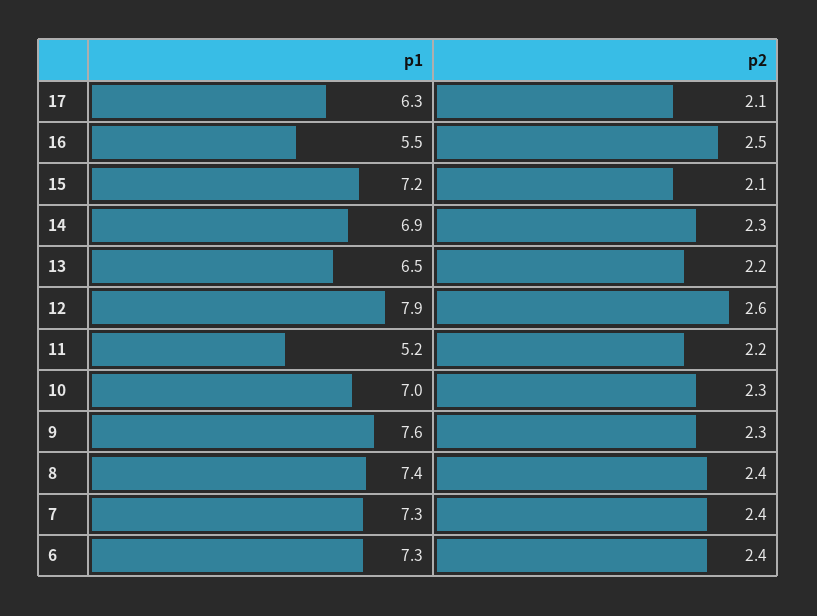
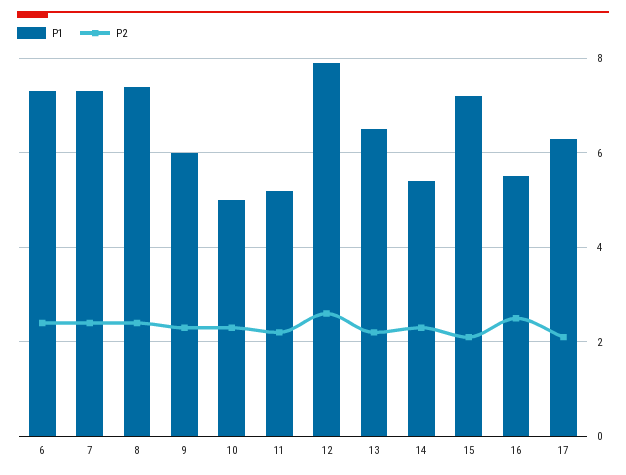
p1, 14: 6.9 -> 5.5
p1, 10: 7 -> 5
p1, 9: 7.6 -> 6

